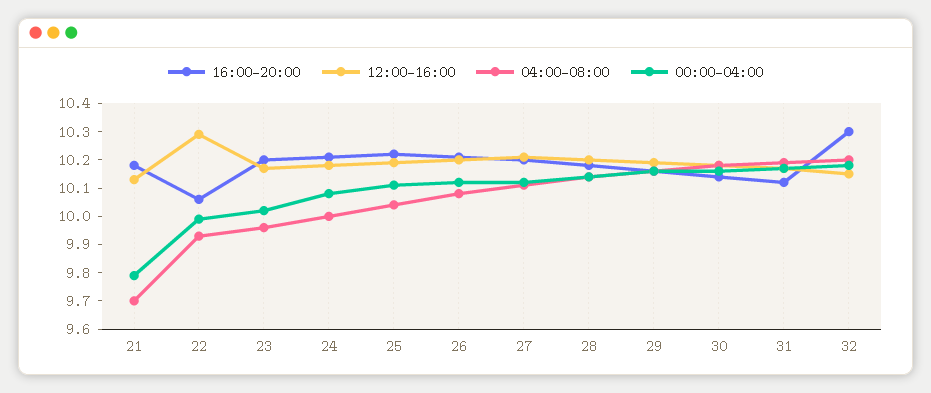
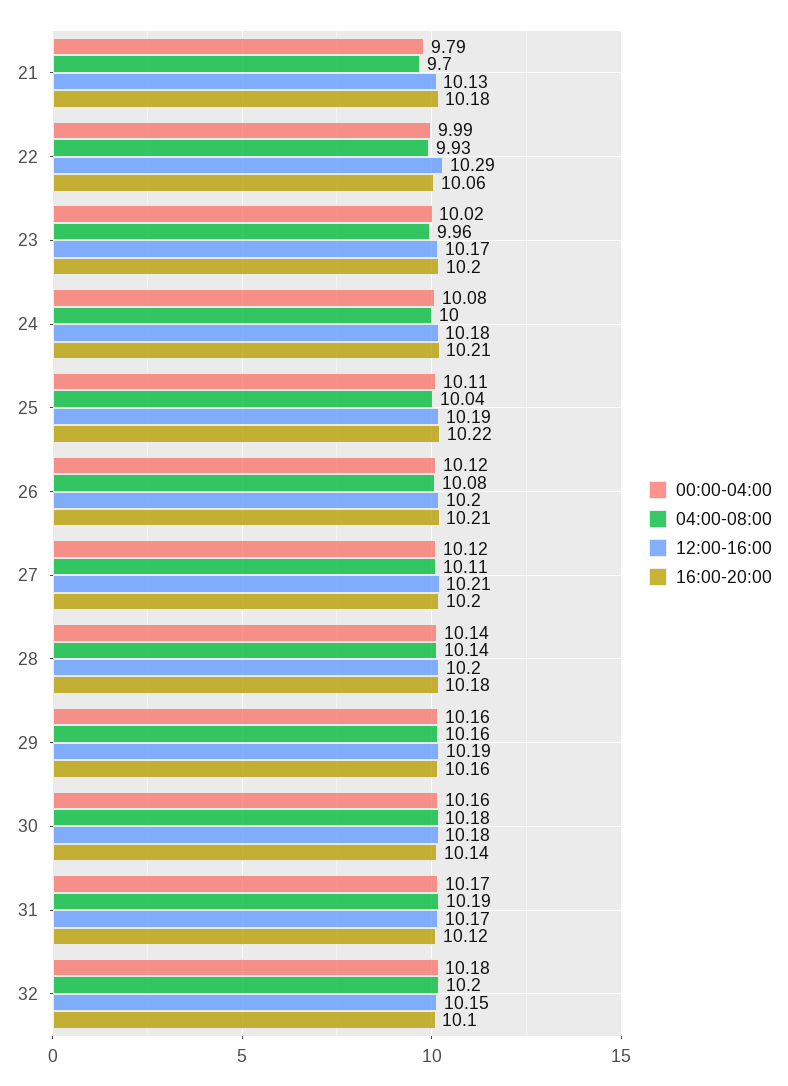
16:00-20:00, 32: 10.3 -> 10.1

